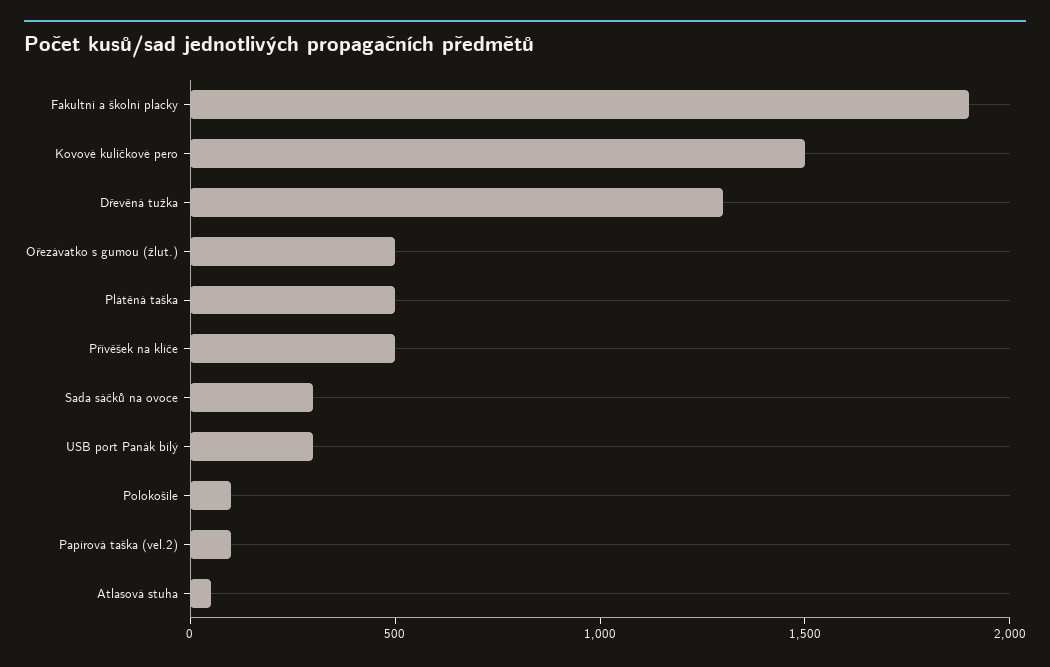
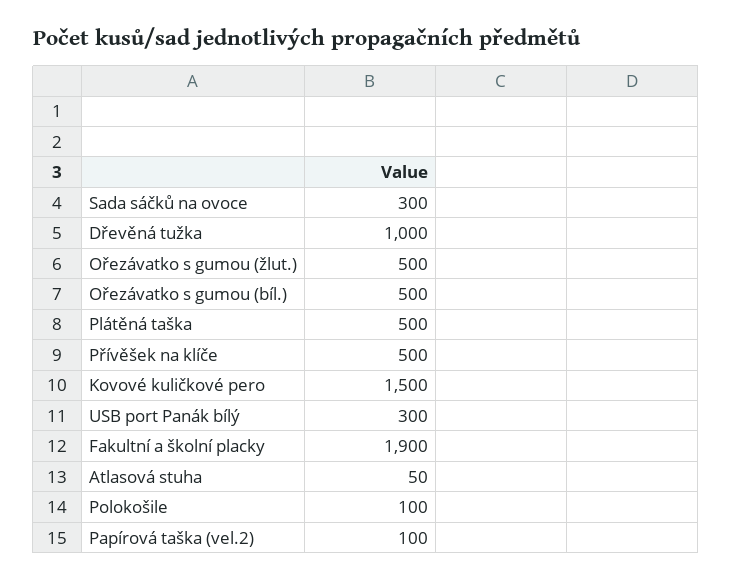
Dřevěná tužka: 1300 -> 1000
Ořezávatko s gumou (bíl.): none -> 500

